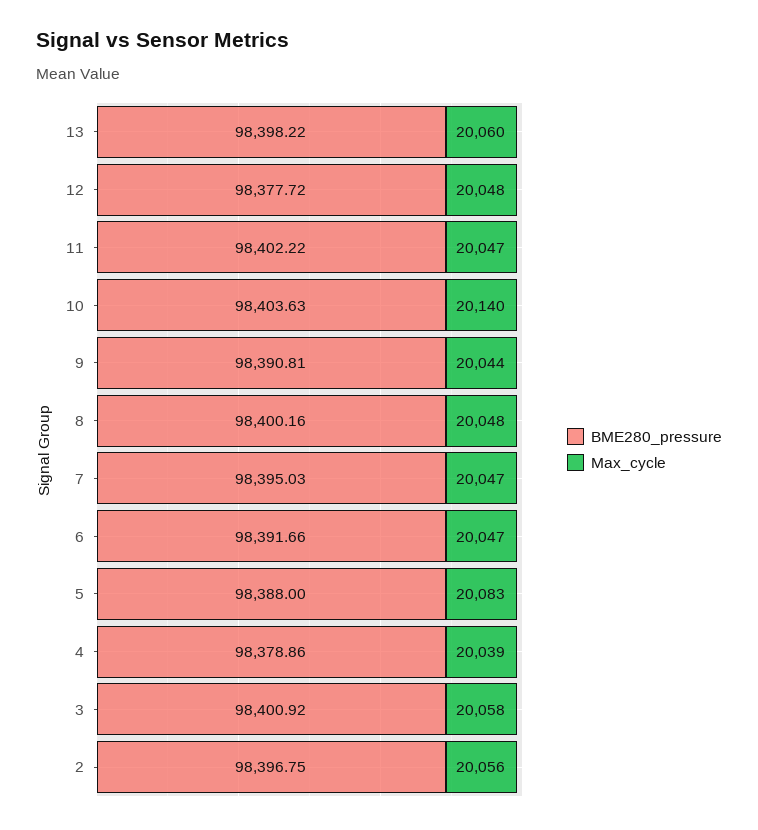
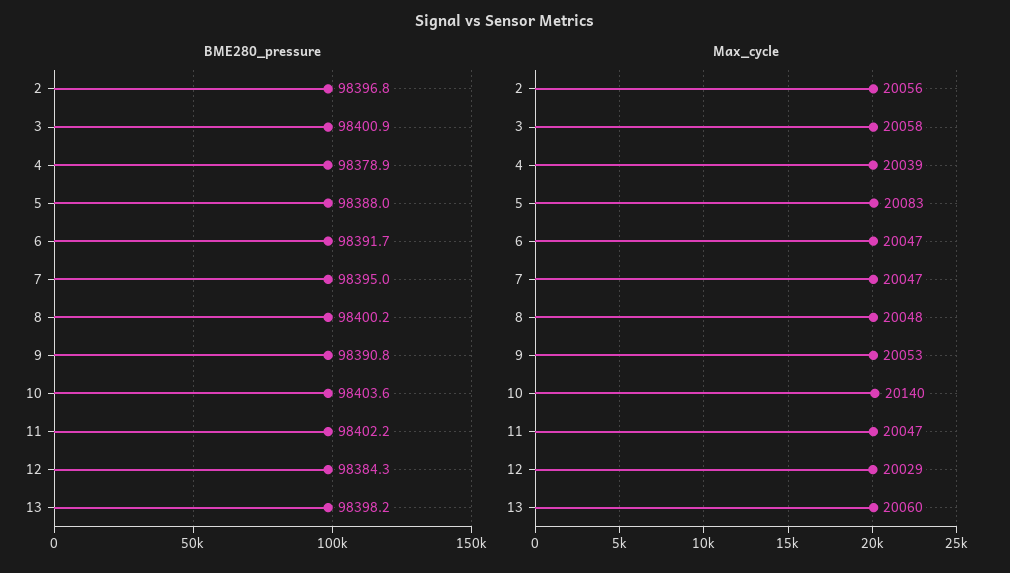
BME280_pressure, 12: 98377.72 -> 98384.3
Max_cycle, 12: 20048 -> 20029
Max_cycle, 9: 20044 -> 20053

